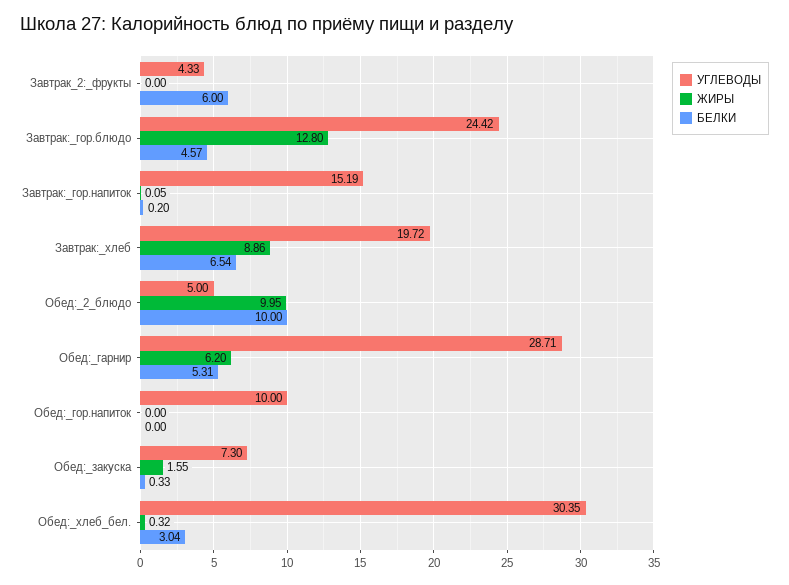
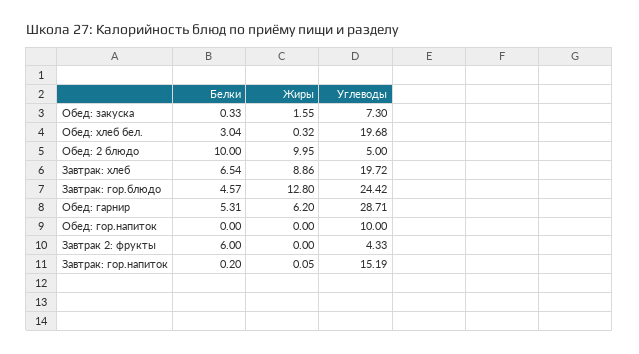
УГЛЕВОДЫ, Обед:_хлеб_бел.: 30.35 -> 19.68

